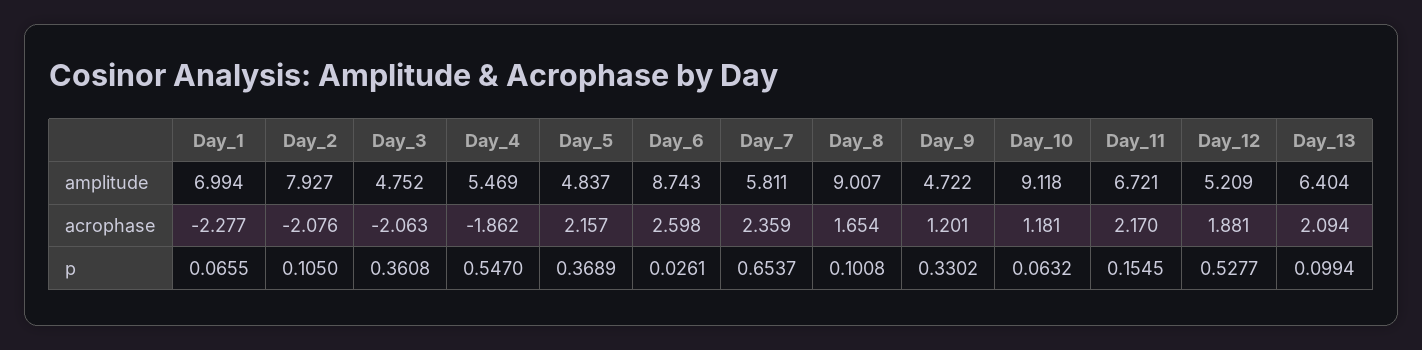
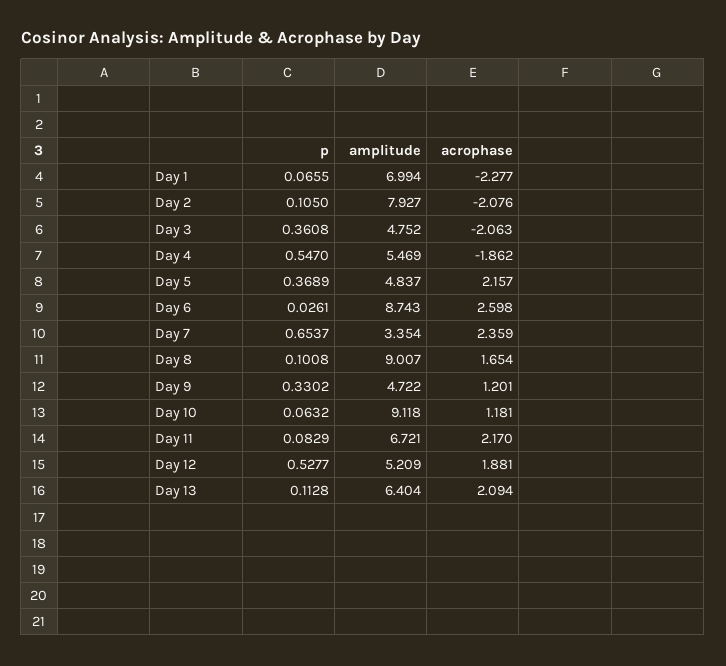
Day_7, amplitude: 5.811 -> 3.354
Day_11, p: 0.1545 -> 0.0829
Day_13, p: 0.0994 -> 0.1128

